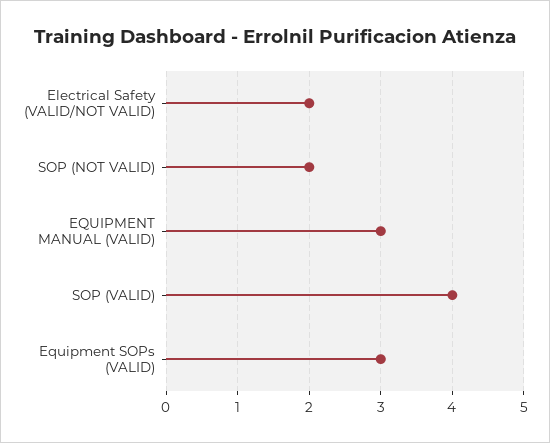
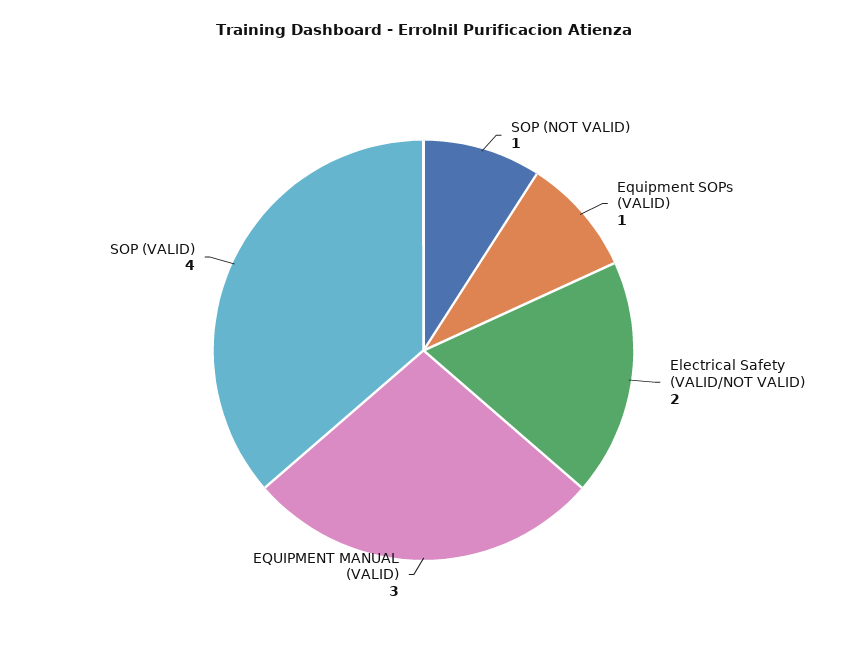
SOP (NOT VALID): 2 -> 1
Equipment SOPs (VALID): 3 -> 1

